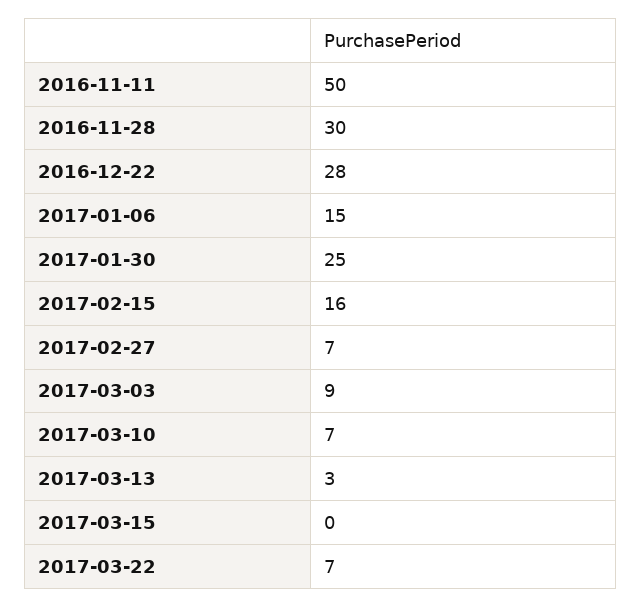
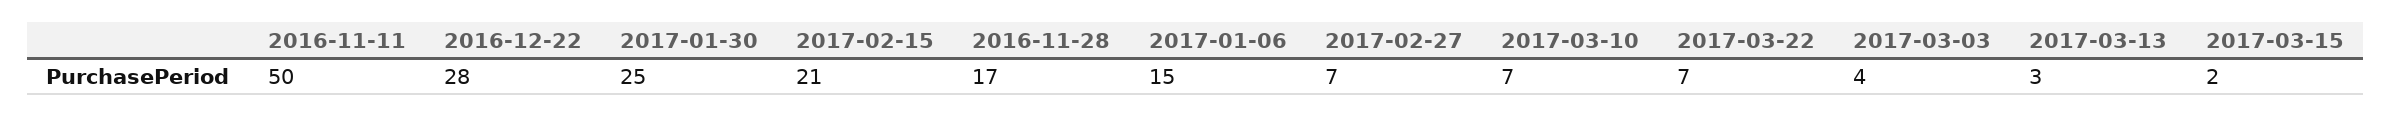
2016-11-28: 30 -> 17
2017-02-15: 16 -> 21
2017-03-03: 9 -> 4
2017-03-15: 0 -> 2

